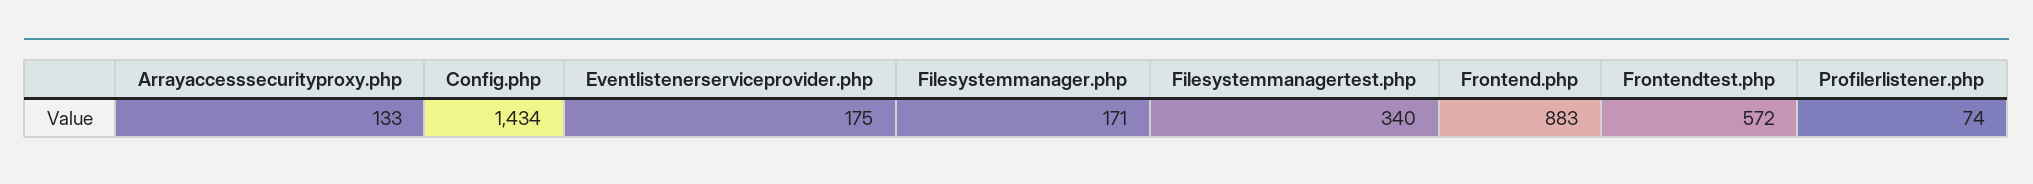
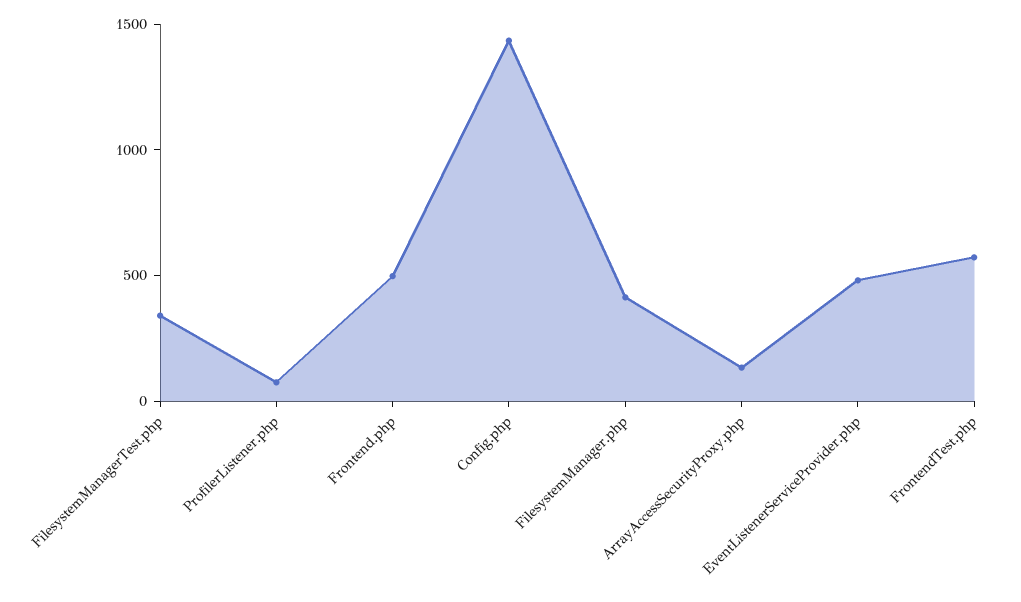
Eventlistenerserviceprovider.php: 175 -> 500
Filesystemmanager.php: 171 -> 400
Frontend.php: 883 -> 500

